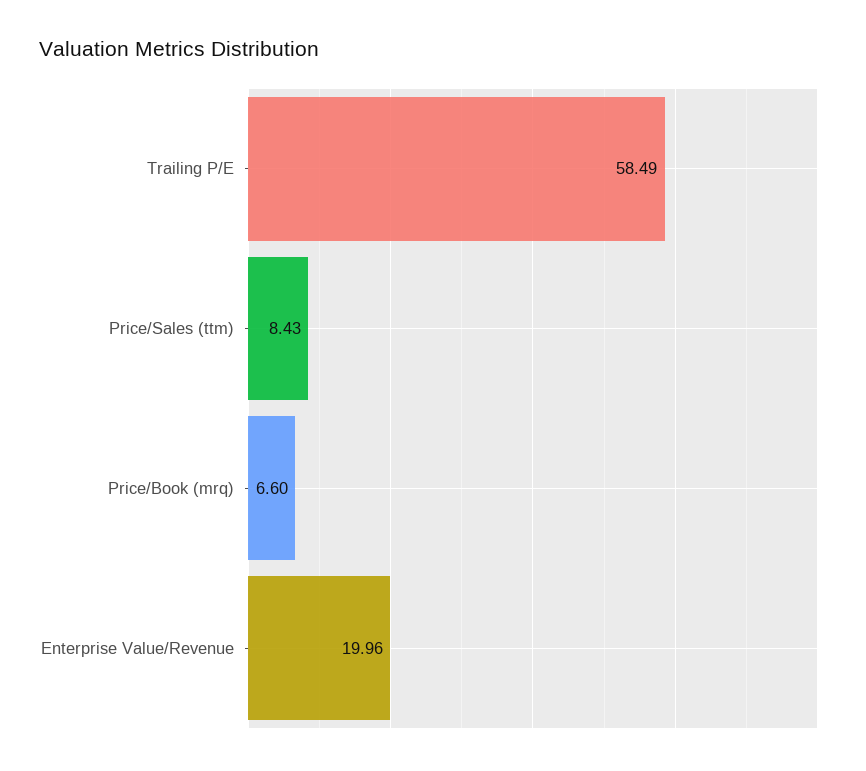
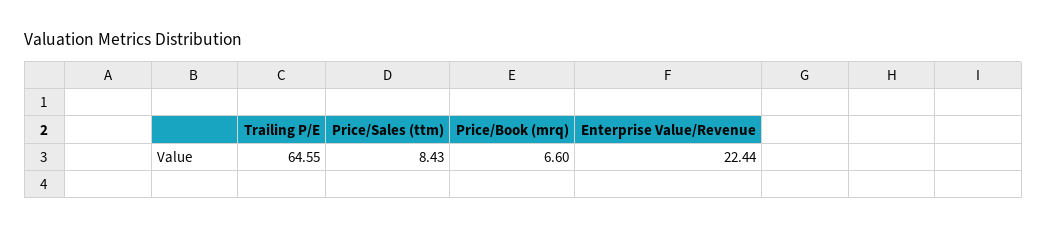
Trailing P/E: 58.49 -> 64.55
Enterprise Value/Revenue: 19.96 -> 22.44

